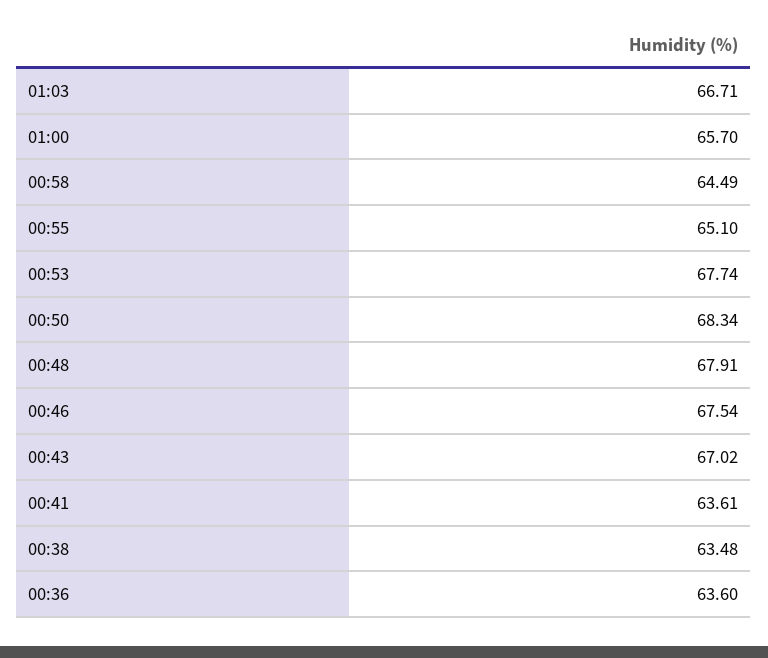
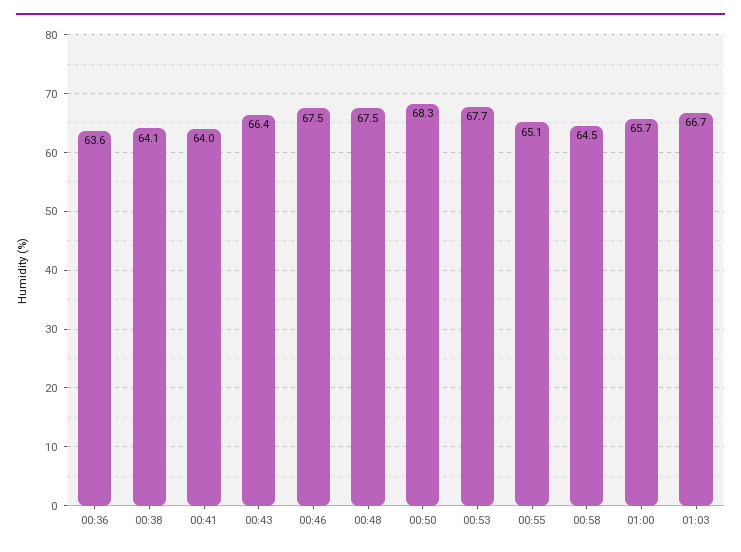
00:48: 67.91 -> 67.5
00:43: 67.02 -> 66.4
00:41: 63.61 -> 64
00:38: 63.48 -> 64.1

